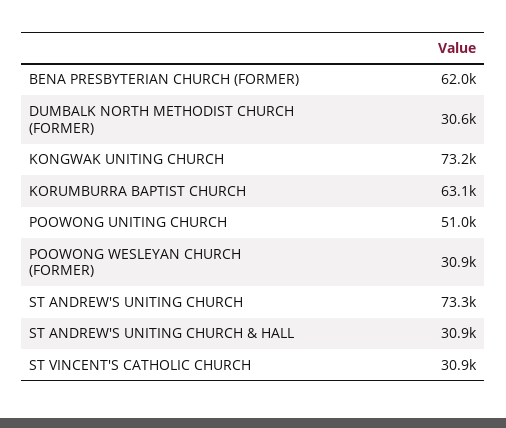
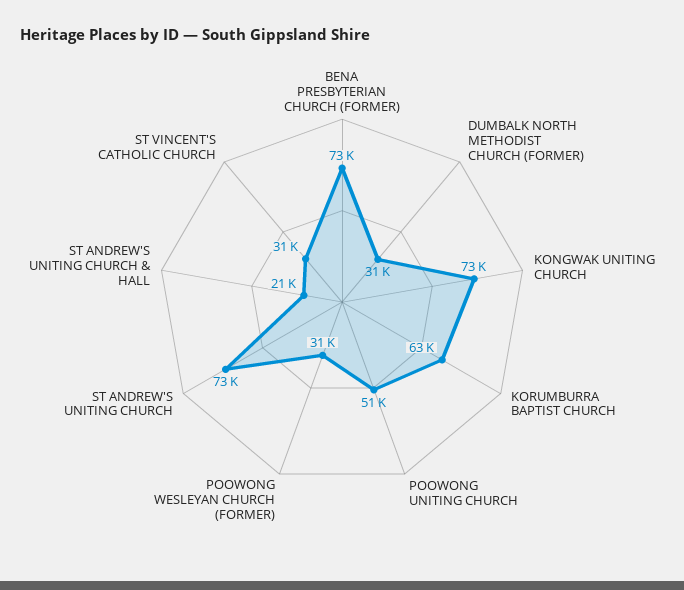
BENA PRESBYTERIAN CHURCH (FORMER): 62000 -> 73000
ST ANDREW'S UNITING CHURCH & HALL: 30900 -> 21000

